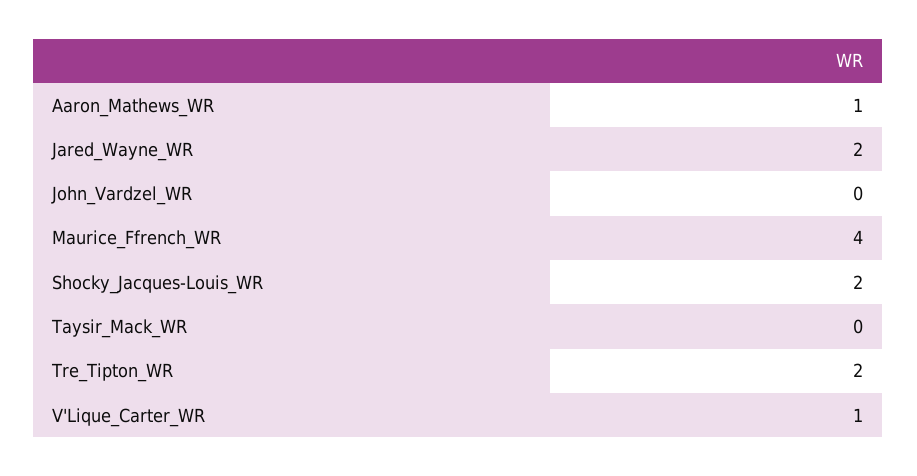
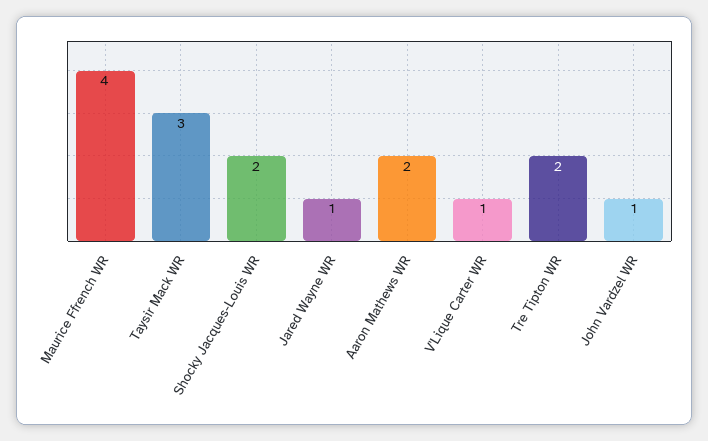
Aaron_Mathews_WR: 1 -> 2
Jared_Wayne_WR: 2 -> 1
John_Vardzel_WR: 0 -> 1
Taysir_Mack_WR: 0 -> 3

